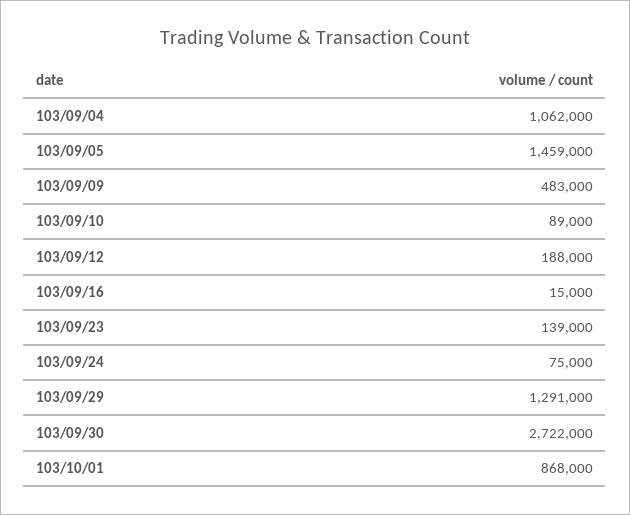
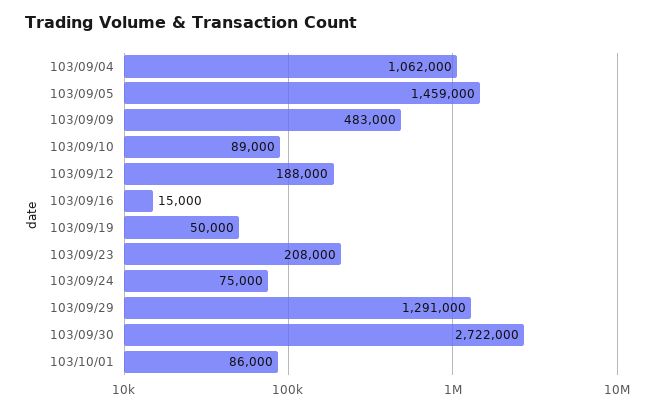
103/09/23: 139000 -> 208000
103/10/01: 868000 -> 86000
103/09/19: none -> 50000

